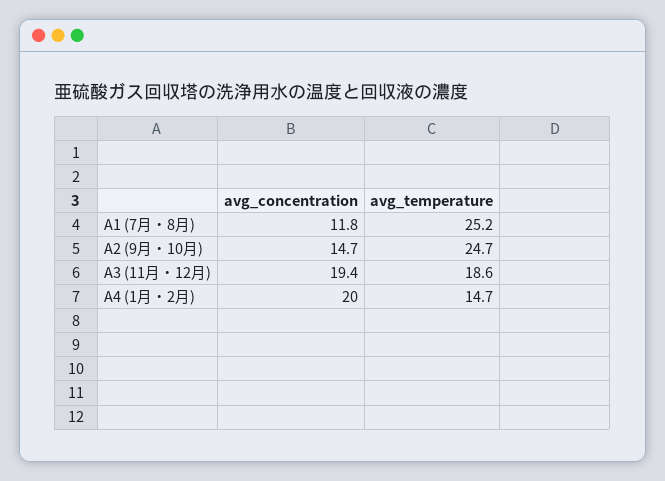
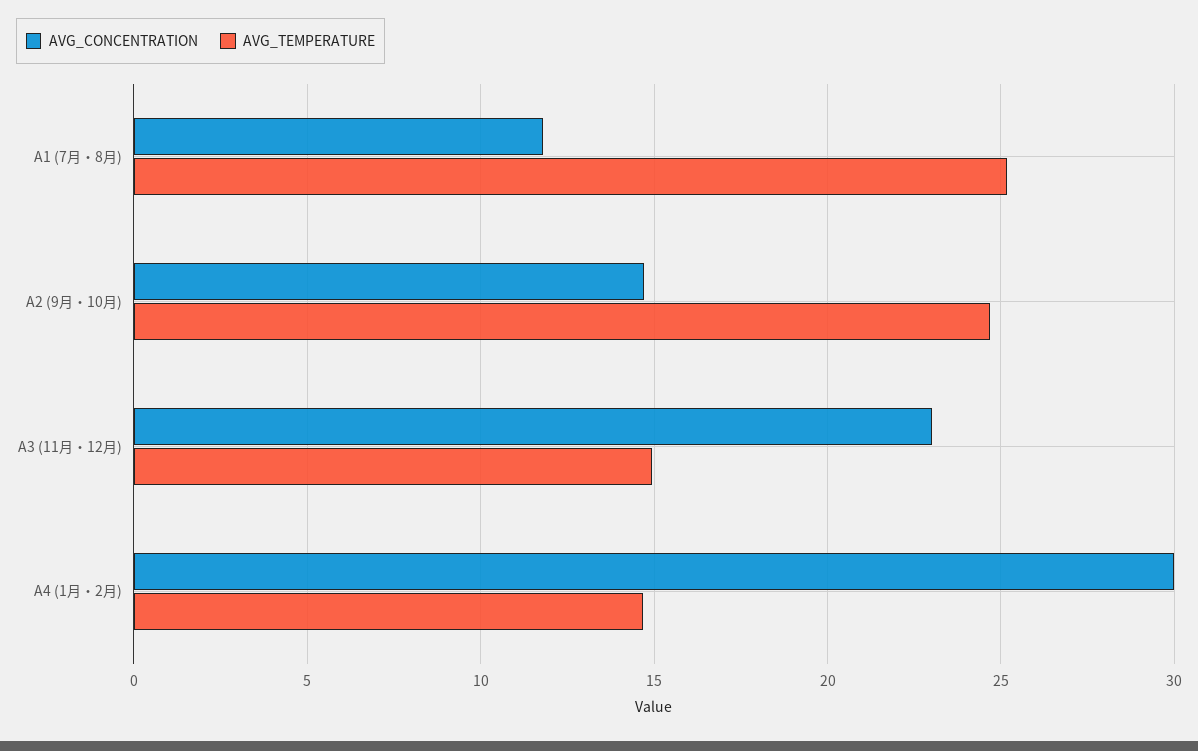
avg_concentration, A3 (11月・12月): 19.4 -> 23
avg_temperature, A3 (11月・12月): 18.6 -> 15
avg_concentration, A4 (1月・2月): 20 -> 30

